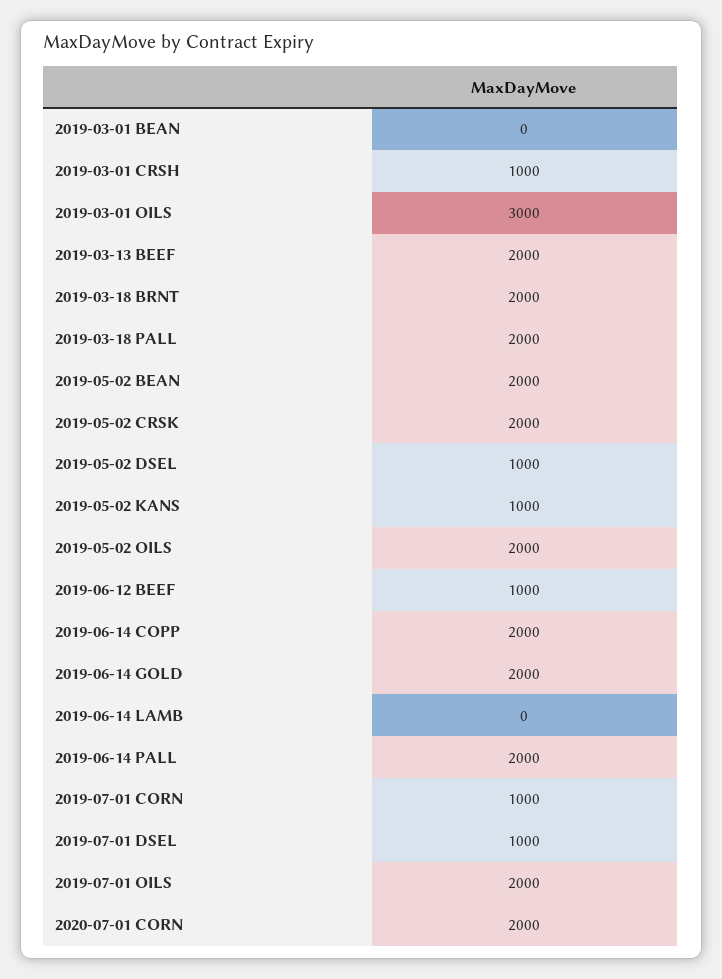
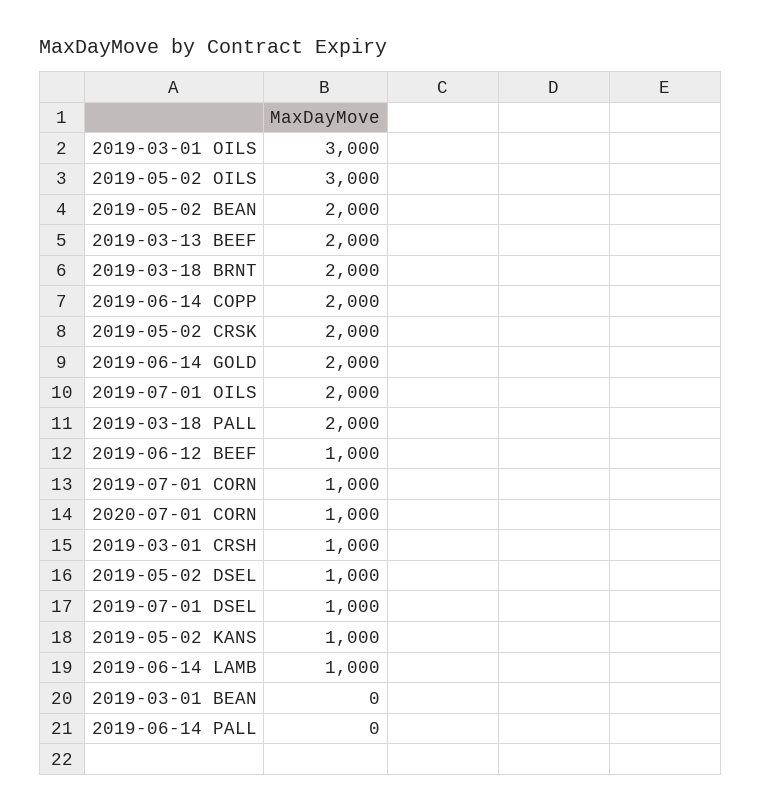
2019-05-02 OILS: 2000 -> 3000
2019-06-14 LAMB: 0 -> 1000
2019-06-14 PALL: 2000 -> 0
2020-07-01 CORN: 2000 -> 1000

